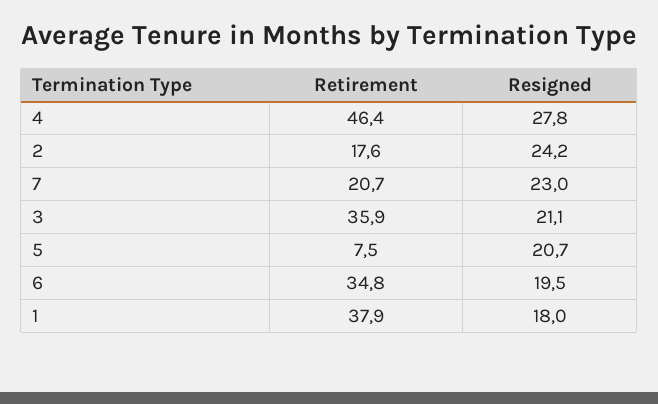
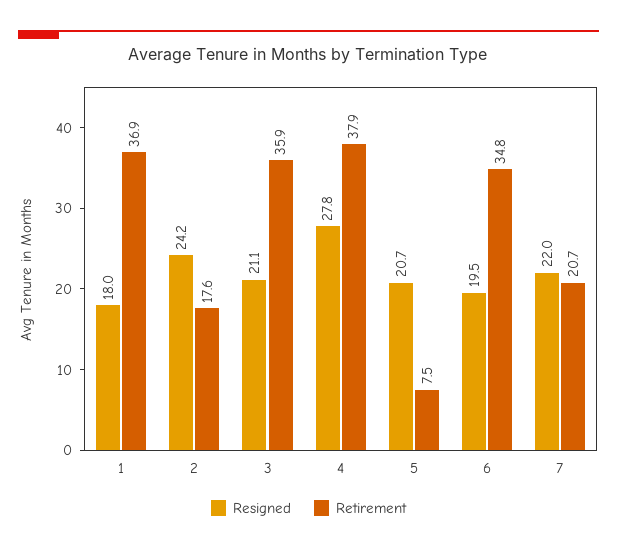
Retirement, 4: 46.4 -> 37.9
Resigned, 7: 23 -> 22
Retirement, 1: 37.9 -> 36.9

